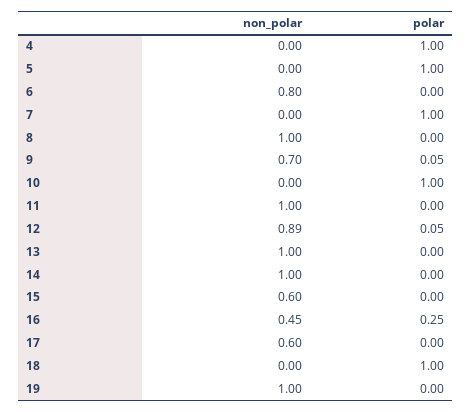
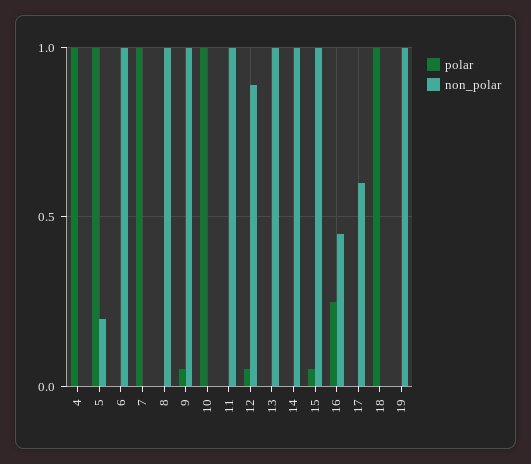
non_polar, 5: 0 -> 0.2
non_polar, 6: 0.8 -> 1
non_polar, 9: 0.7 -> 1
non_polar, 15: 0.6 -> 1
polar, 15: 0 -> 0.05

